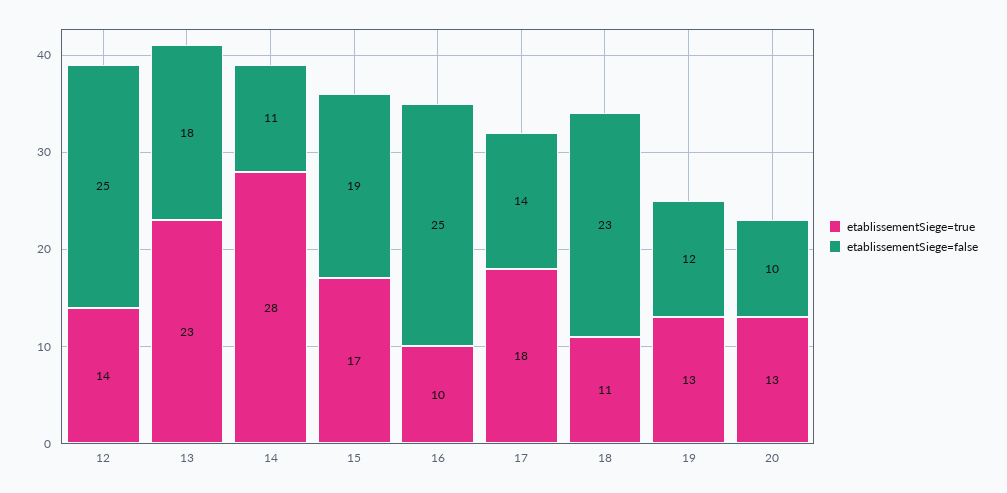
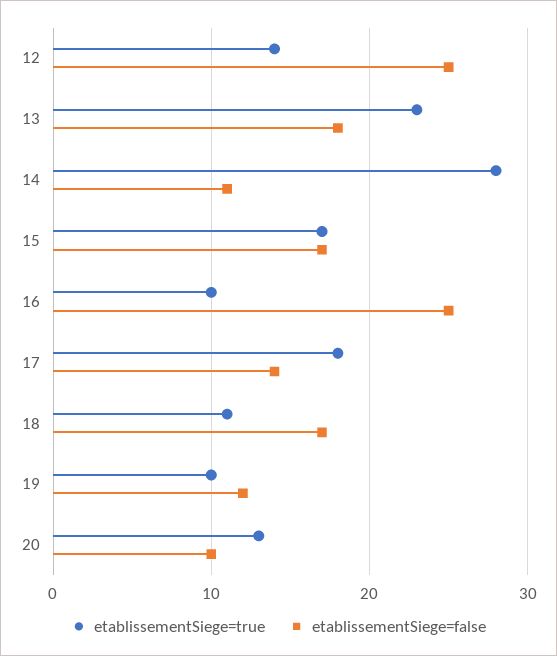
etablissementSiege=false, 15: 19 -> 17
etablissementSiege=false, 18: 23 -> 17
etablissementSiege=true, 19: 13 -> 10

